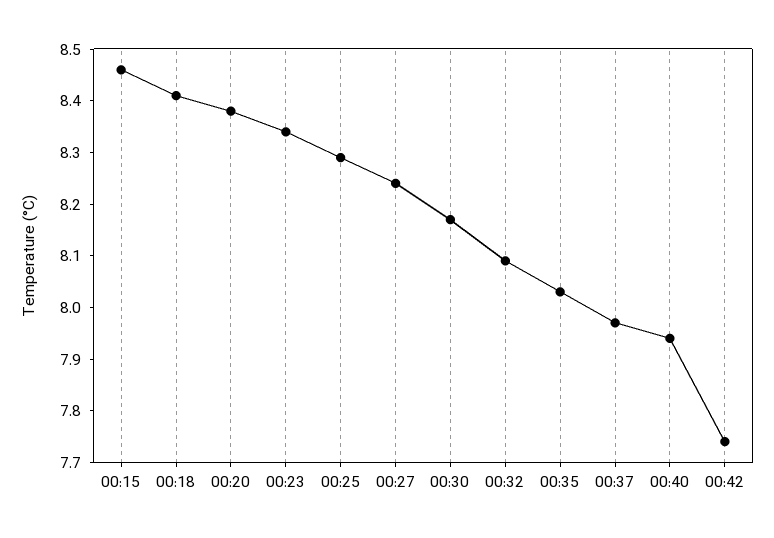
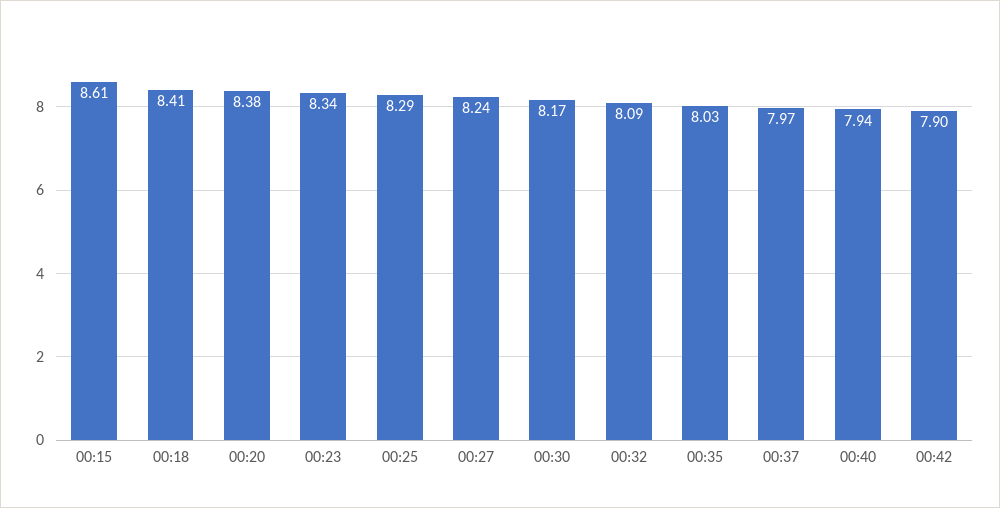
00:15: 8.45 -> 8.61
00:42: 7.75 -> 7.9

